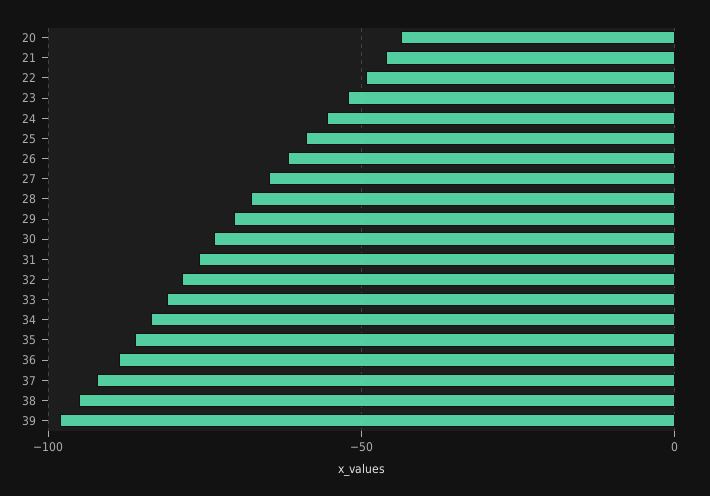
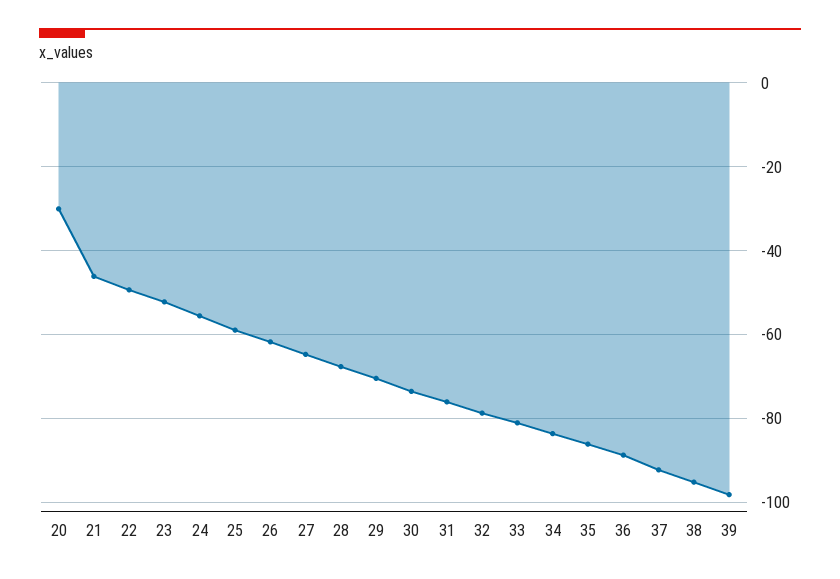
20: -45 -> -30

